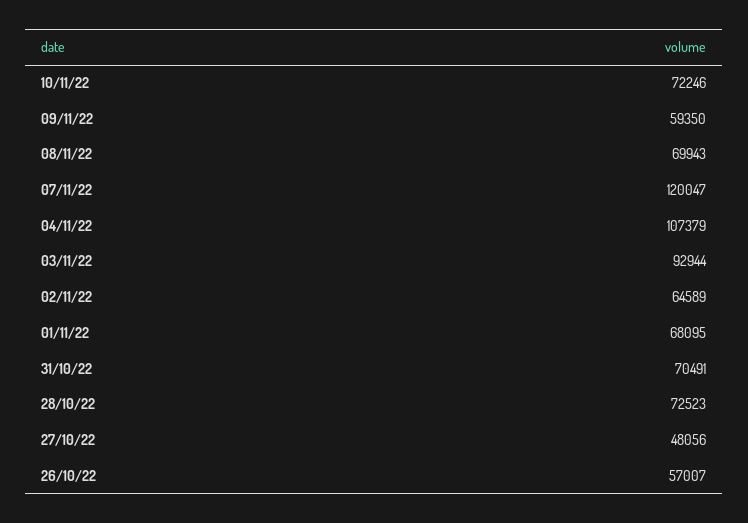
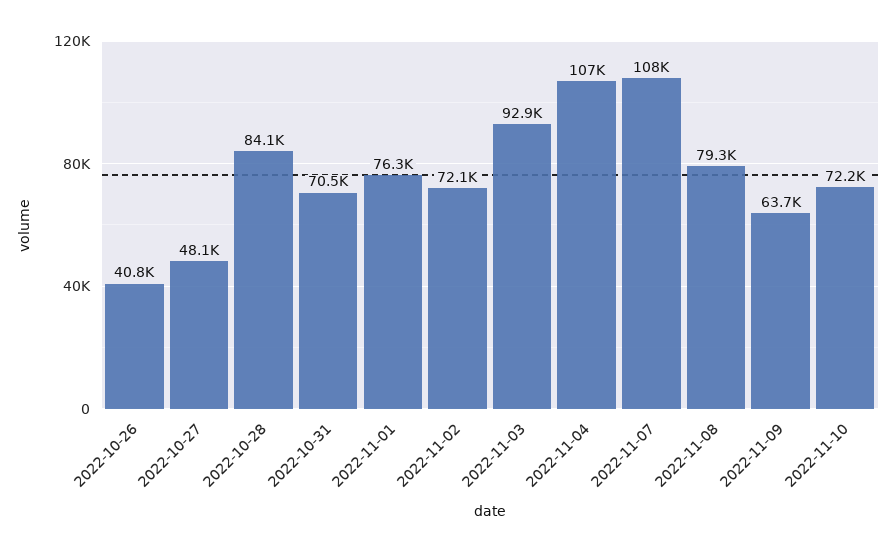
09/11/22: 59350 -> 63700
08/11/22: 69943 -> 79300
07/11/22: 120047 -> 108000
02/11/22: 64589 -> 72100
01/11/22: 68095 -> 76300
28/10/22: 72523 -> 84100
26/10/22: 57007 -> 40800

